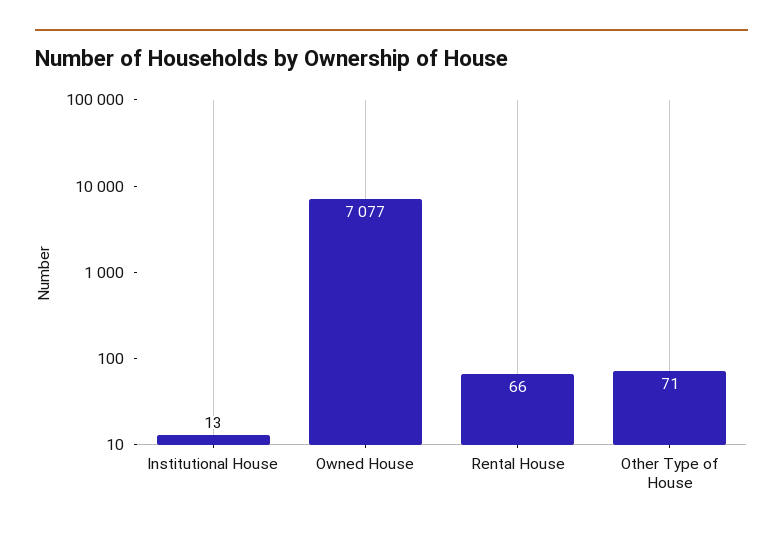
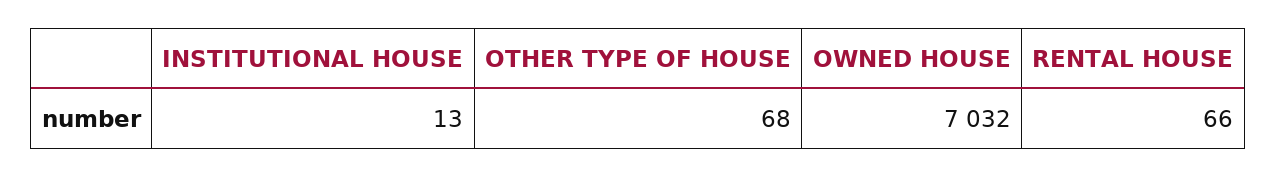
Owned House: 7077 -> 7032
Other Type of House: 71 -> 68

